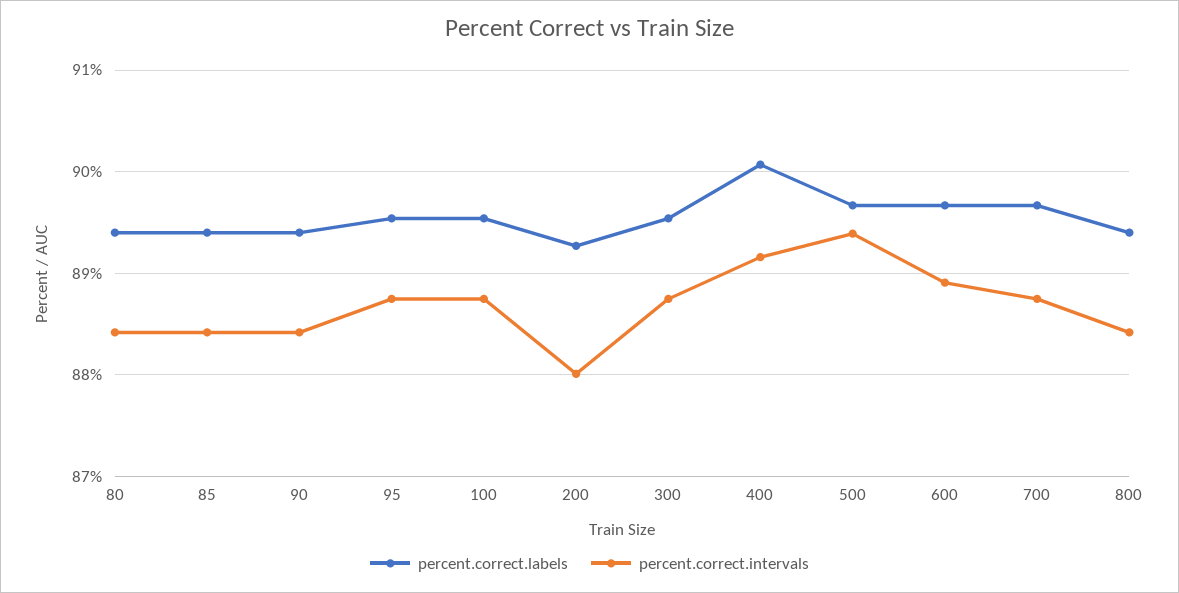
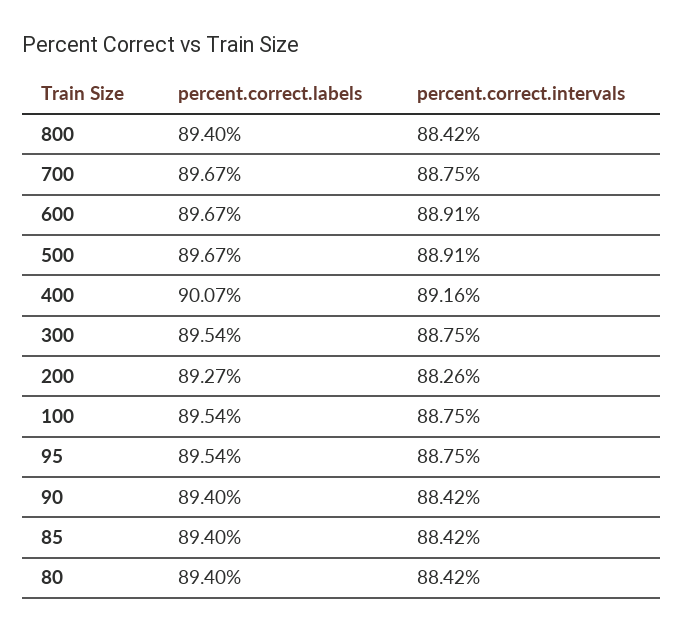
percent.correct.intervals, 200: 88 -> 88.26
percent.correct.intervals, 500: 89.4 -> 88.91

